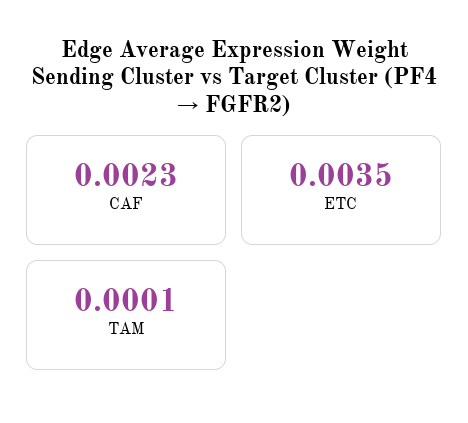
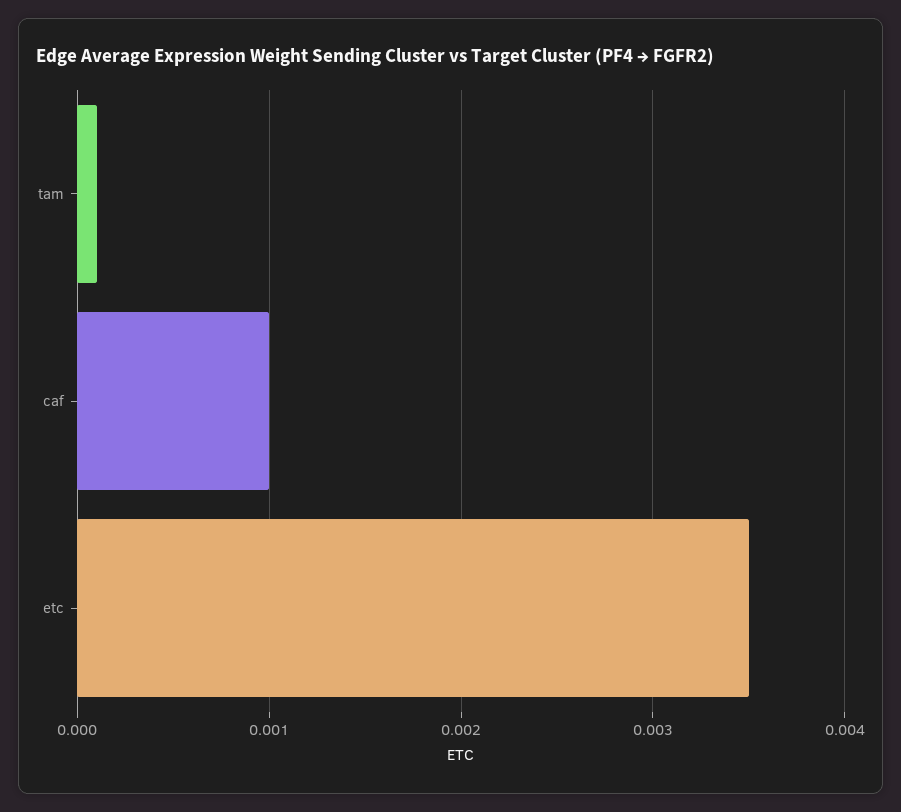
CAF: 0.0023 -> 0.001

